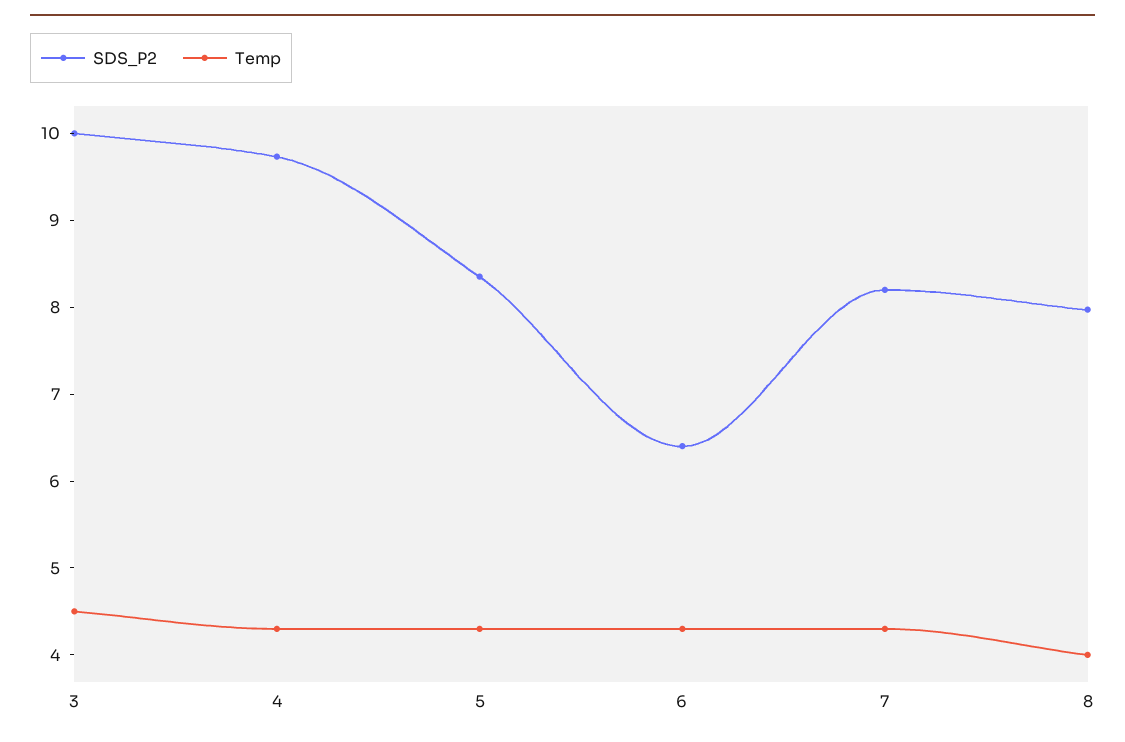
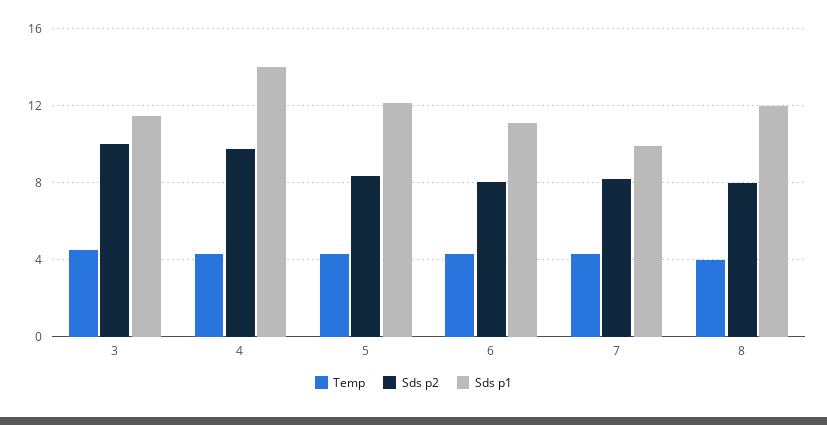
SDS_P2, 6: 6.4 -> 8
Sds p1, 3: none -> 11.5
Sds p1, 4: none -> 14
Sds p1, 5: none -> 12
Sds p1, 6: none -> 11
Sds p1, 7: none -> 10
Sds p1, 8: none -> 12

